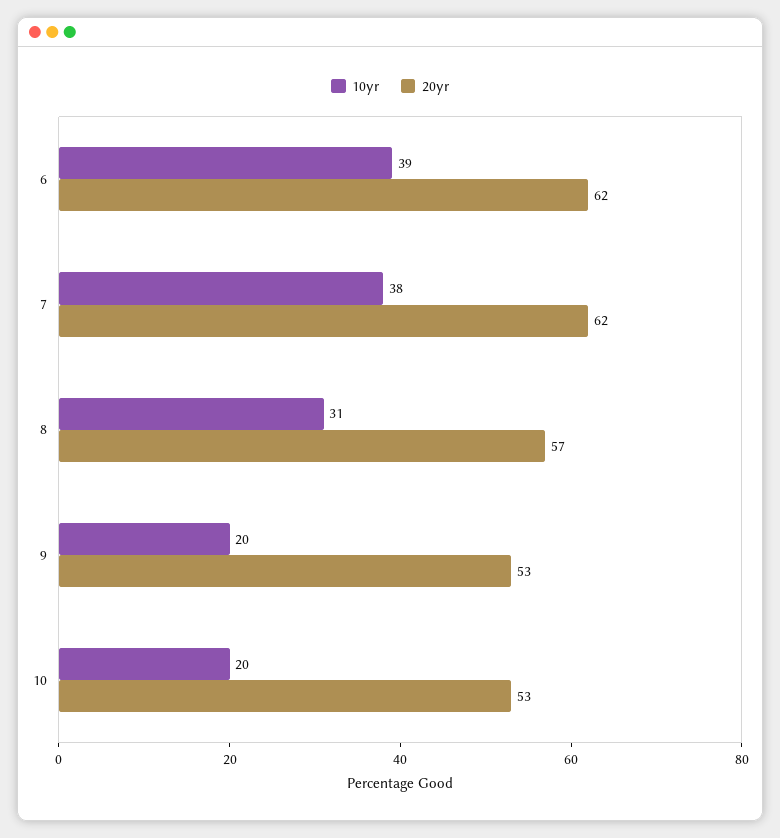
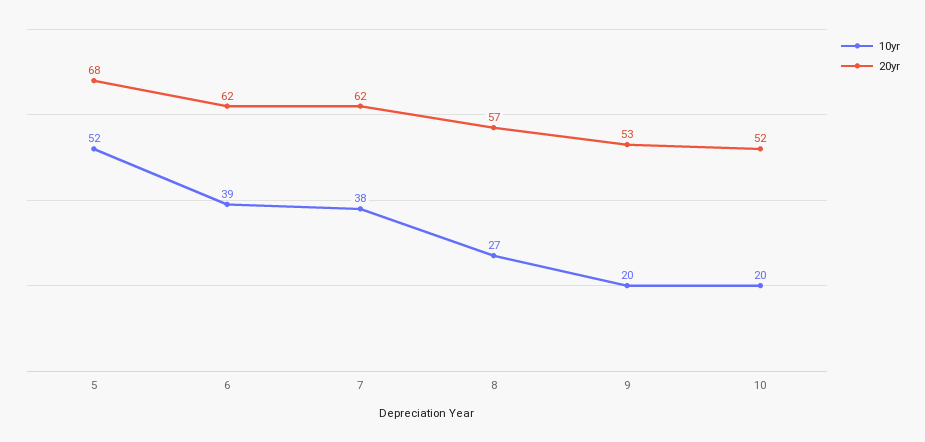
10yr, 8: 31 -> 27
20yr, 10: 53 -> 52
10yr, 5: none -> 52
20yr, 5: none -> 68

